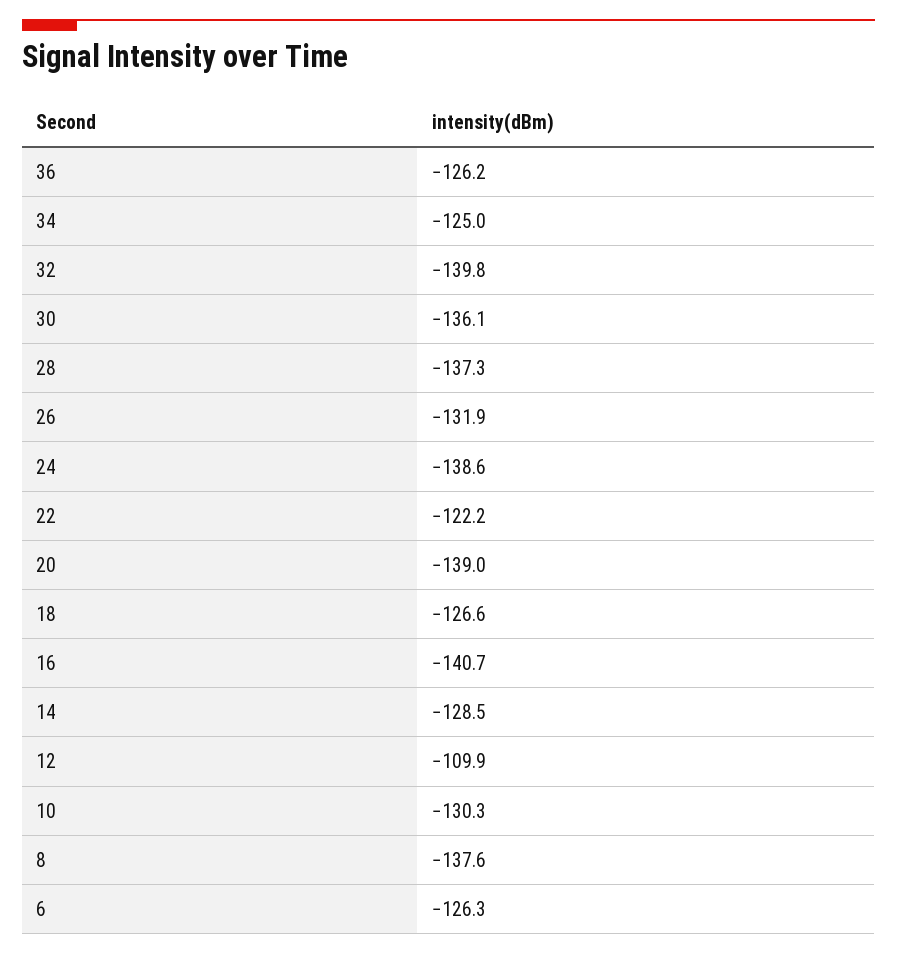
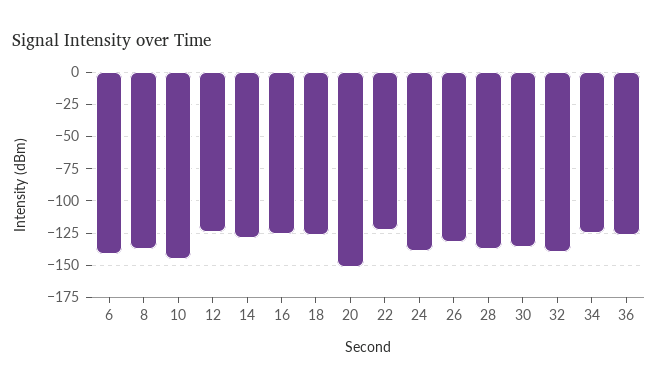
20: -139 -> -150
16: -140.7 -> -125
12: -109.9 -> -125
10: -130.3 -> -145
6: -126.3 -> -140

